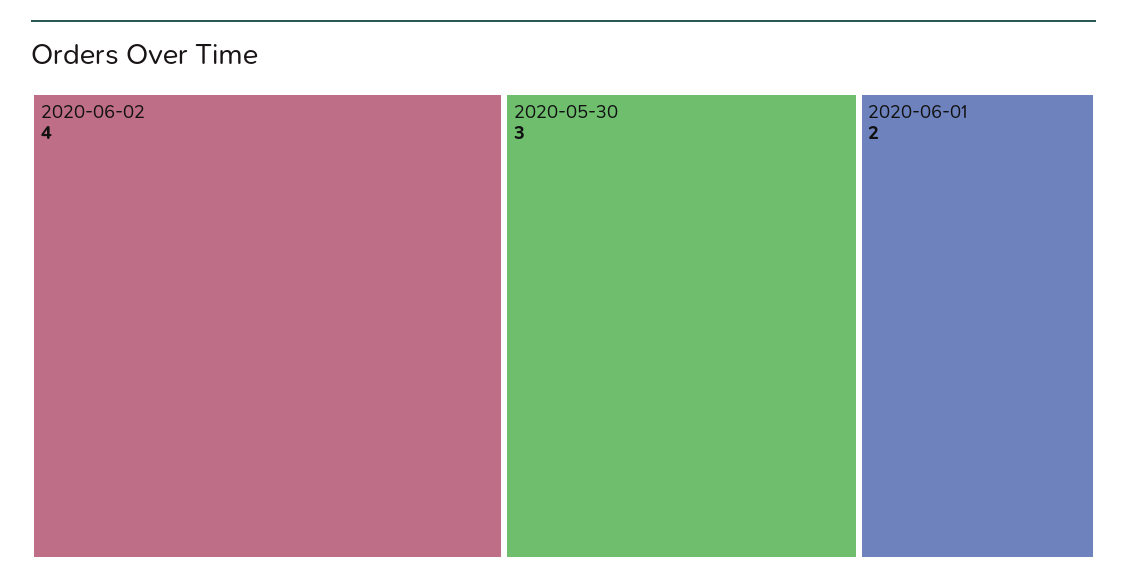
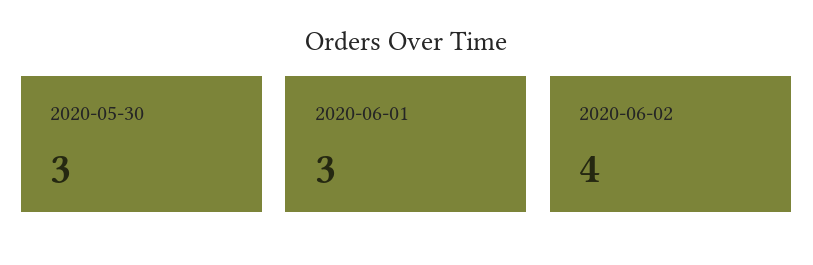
2020-06-01: 2 -> 3

